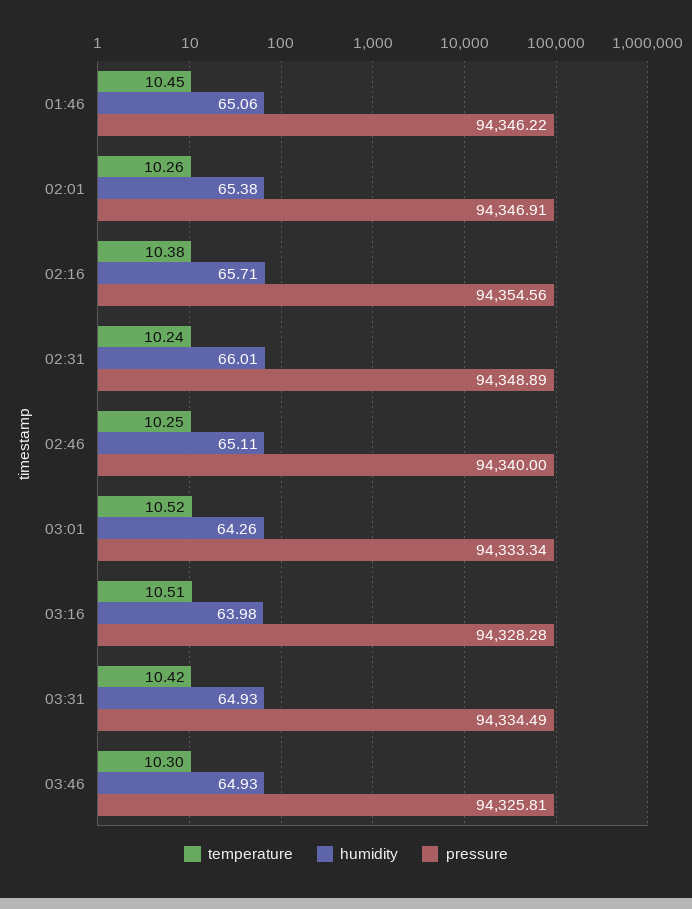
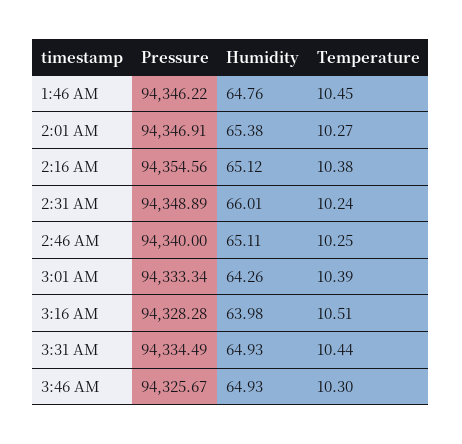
humidity, 01:46: 65.06 -> 64.76
temperature, 02:01: 10.26 -> 10.27
humidity, 02:16: 65.71 -> 65.12
temperature, 03:01: 10.52 -> 10.39
temperature, 03:31: 10.42 -> 10.44
pressure, 03:46: 94325.81 -> 94325.67

